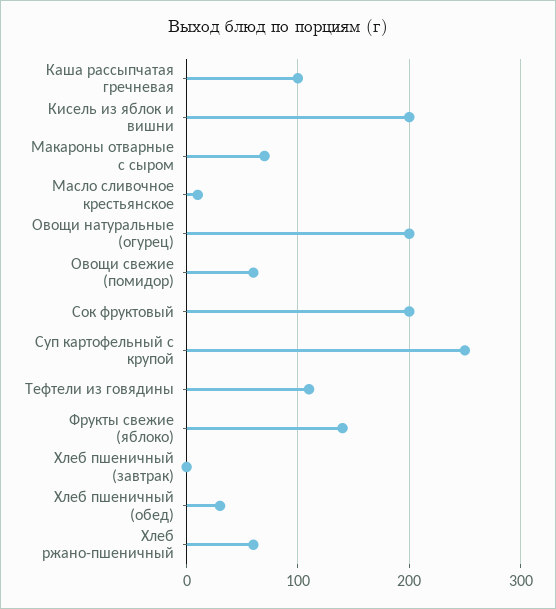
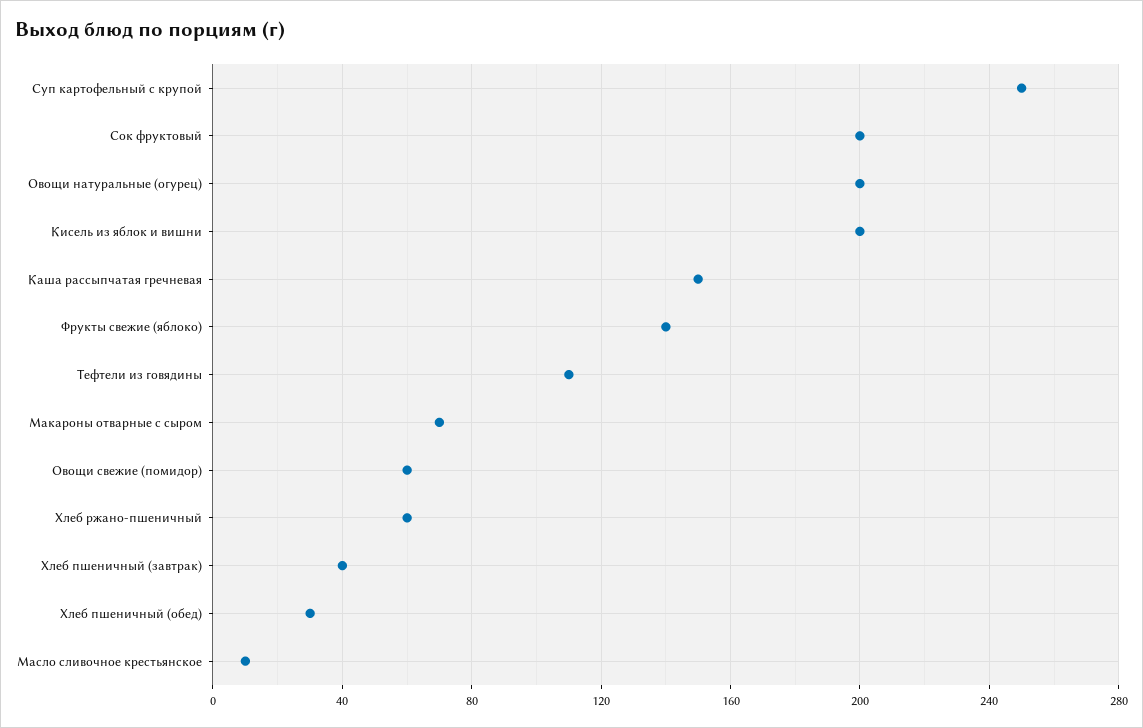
Каша рассыпчатая гречневая: 100 -> 150
Хлеб пшеничный (завтрак): 0 -> 40

